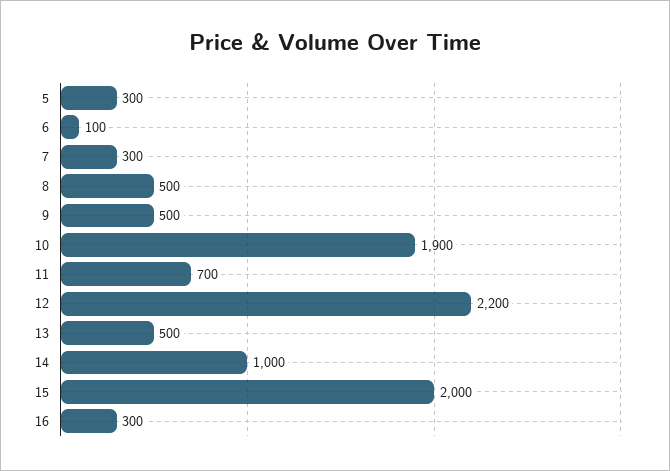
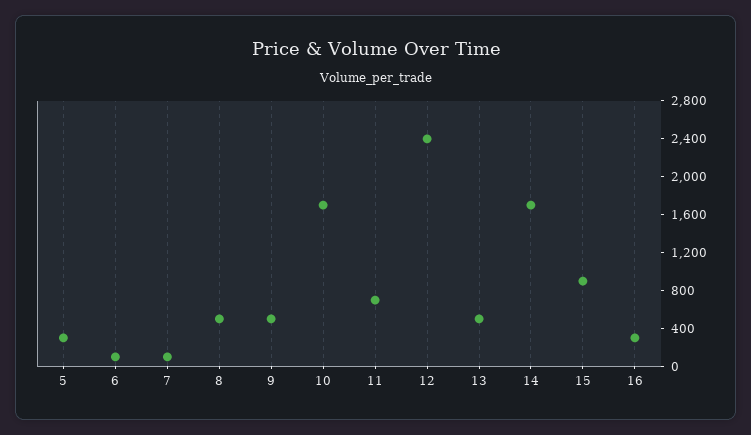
7: 300 -> 100
10: 1900 -> 1700
12: 2200 -> 2400
14: 1000 -> 1700
15: 2000 -> 900

